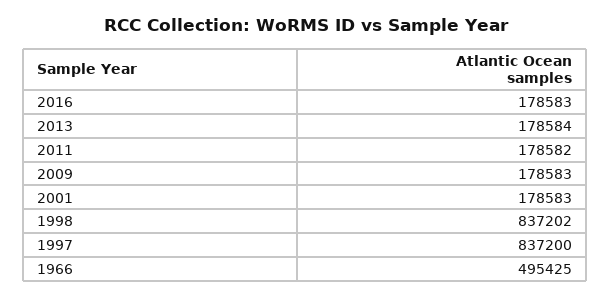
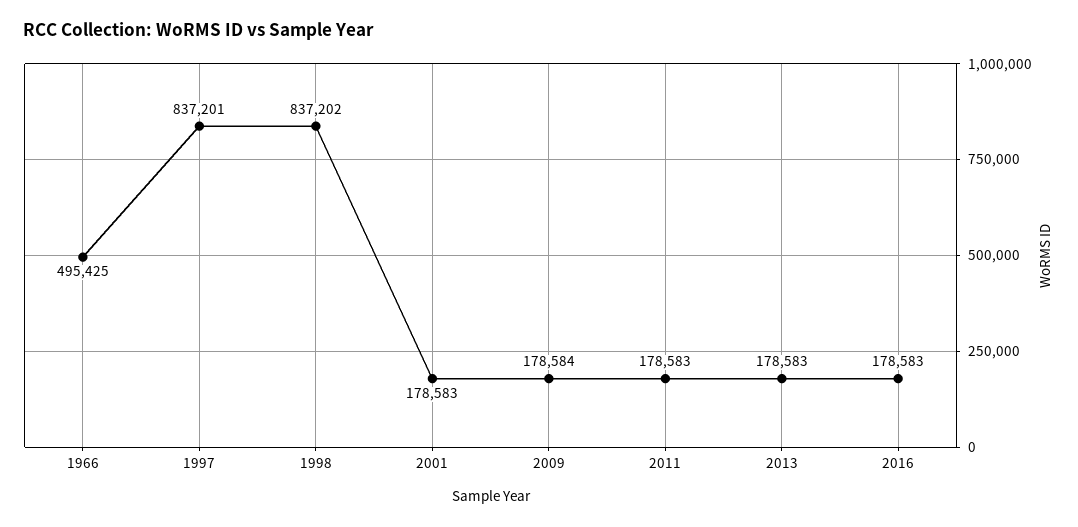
2013: 178584 -> 178583
2011: 178582 -> 178583
2009: 178583 -> 178584
1997: 837200 -> 837201

